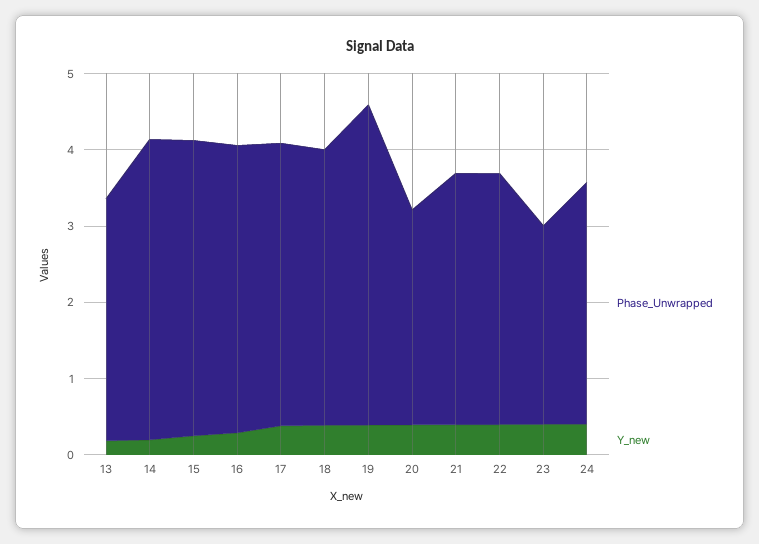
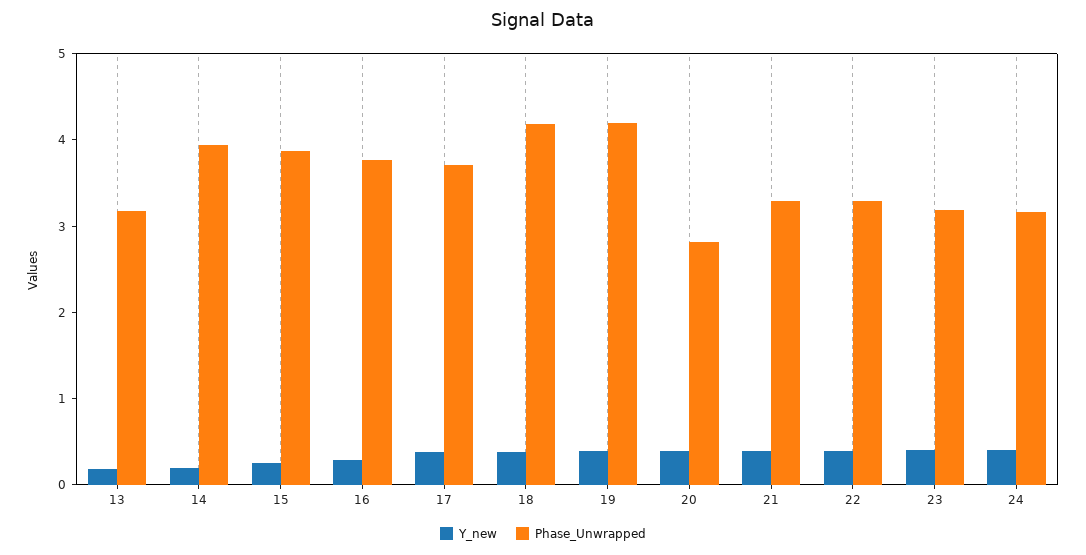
Phase_Unwrapped, 18: 3.6 -> 4.2
Phase_Unwrapped, 23: 2.6 -> 3.2

